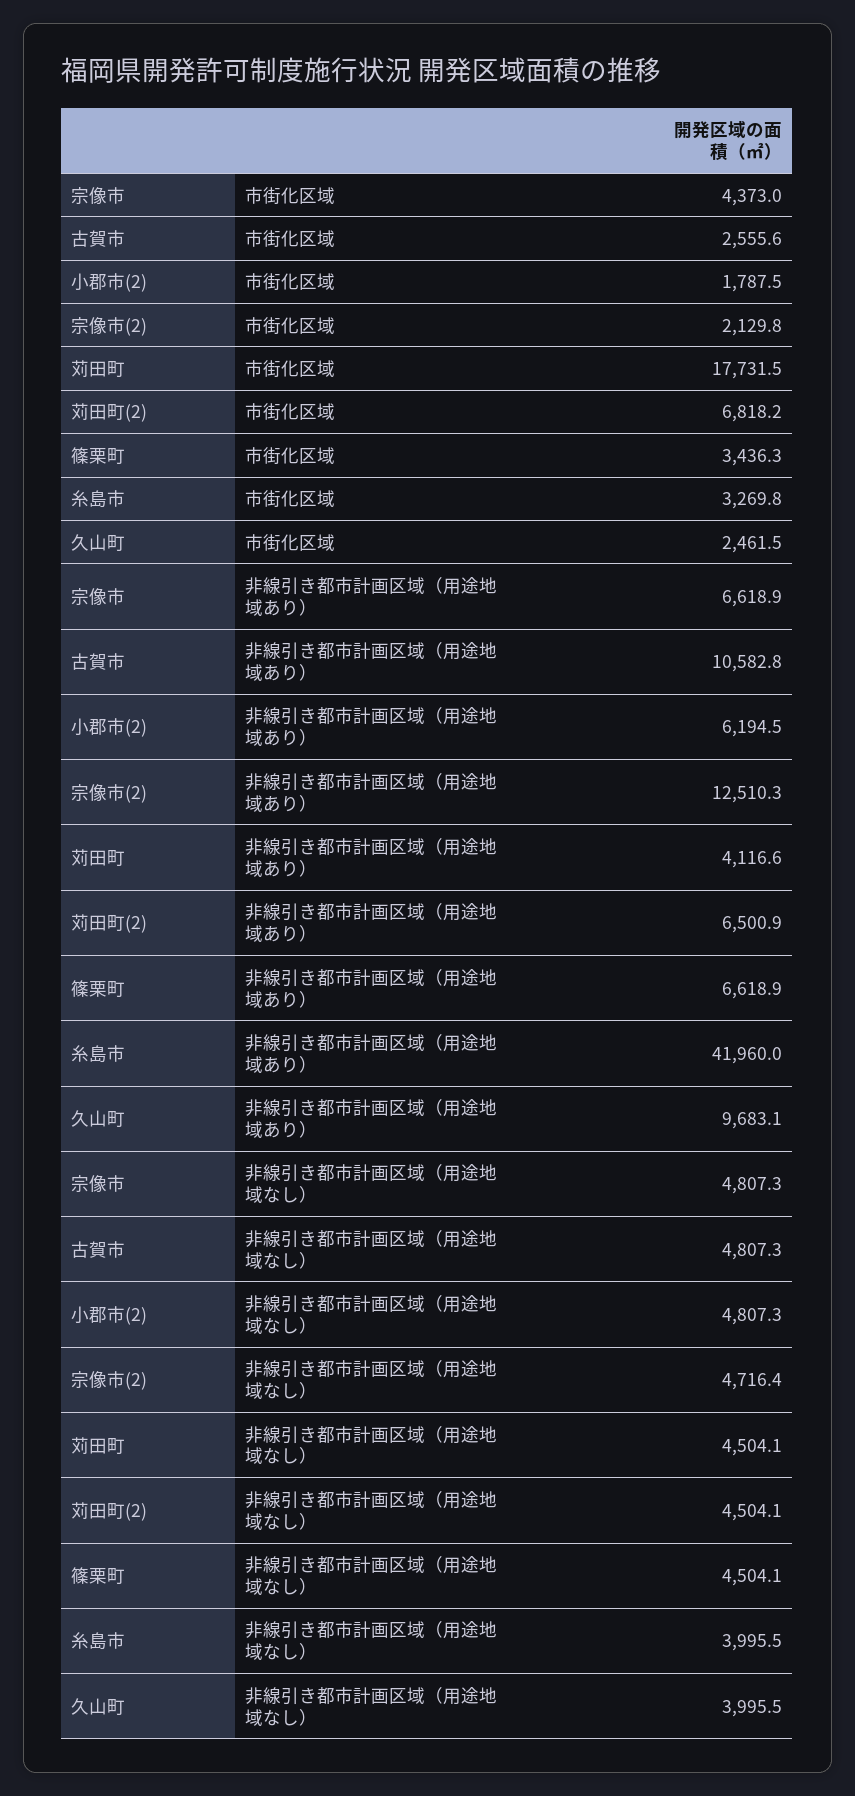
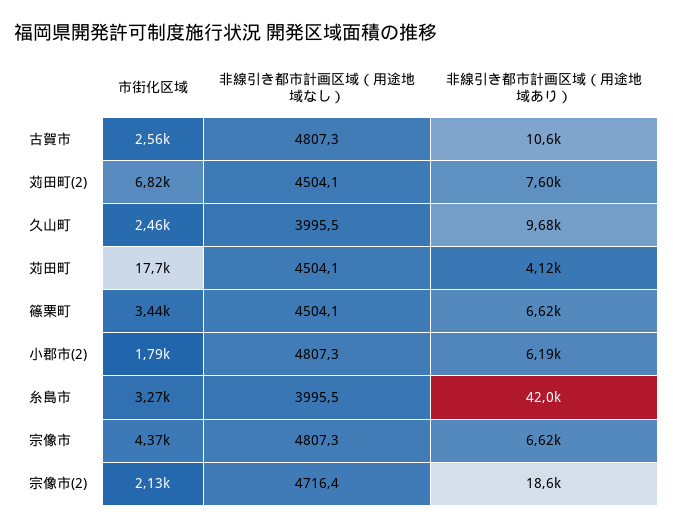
宗像市(2), 非線引き都市計画区域（用途地域あり）: 12510.3 -> 18600
苅田町(2), 非線引き都市計画区域（用途地域あり）: 6500.9 -> 7600

